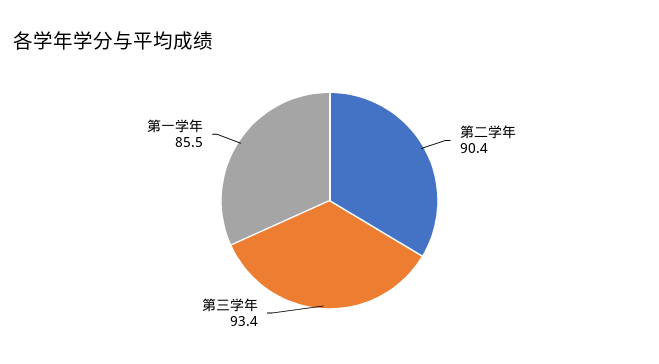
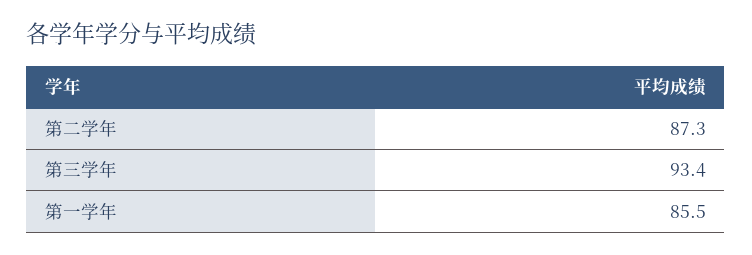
第二学年: 90.4 -> 87.3

